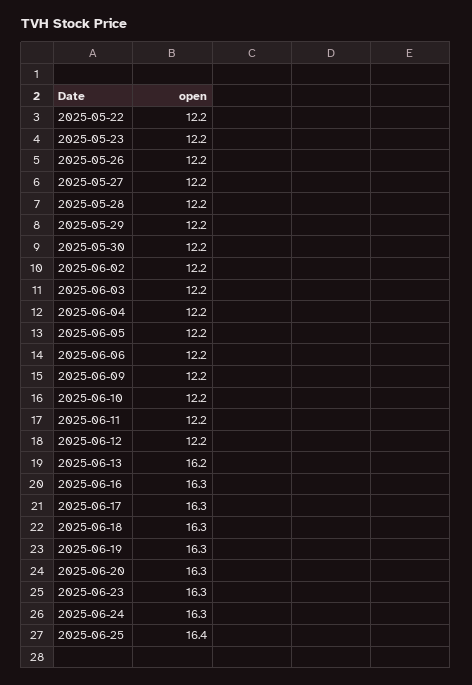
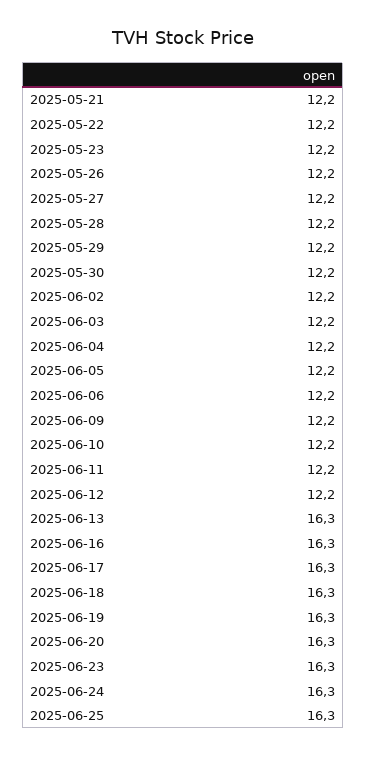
2025-06-13: 16.2 -> 16.3
2025-06-25: 16.4 -> 16.3
2025-05-21: none -> 12.2

